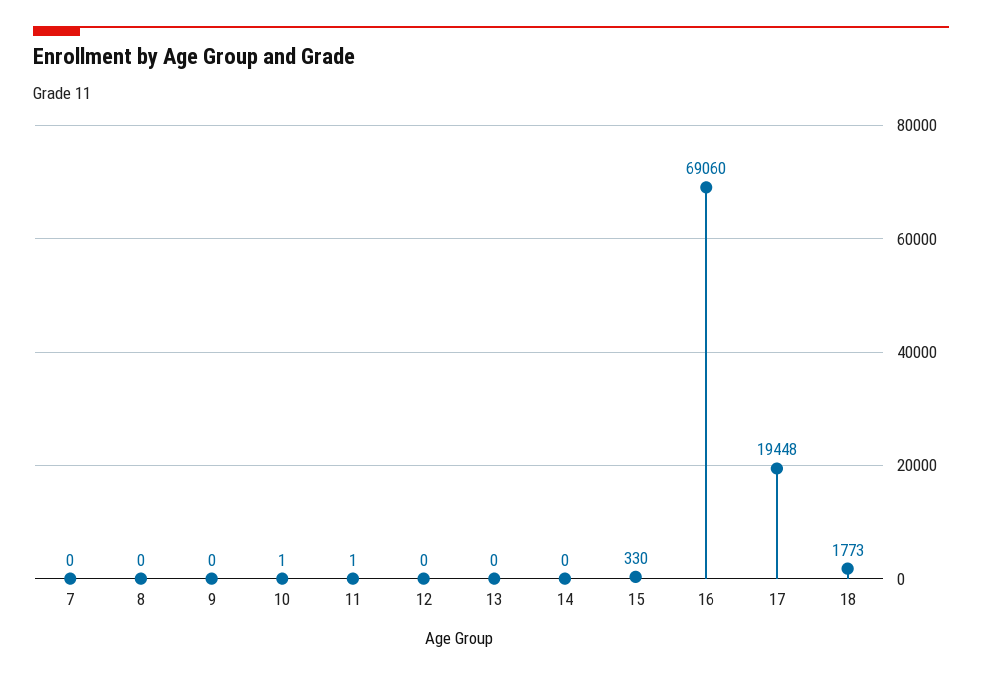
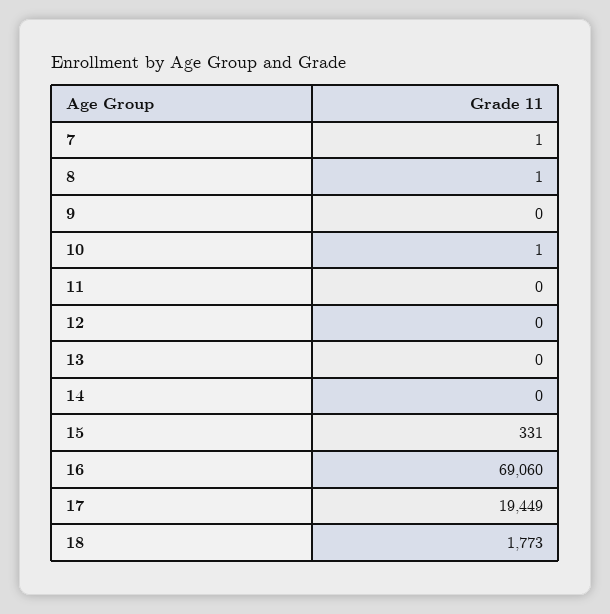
7: 0 -> 1
8: 0 -> 1
11: 1 -> 0
15: 330 -> 331
17: 19448 -> 19449

